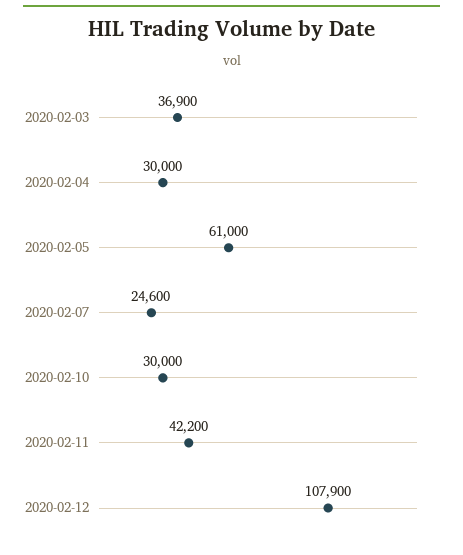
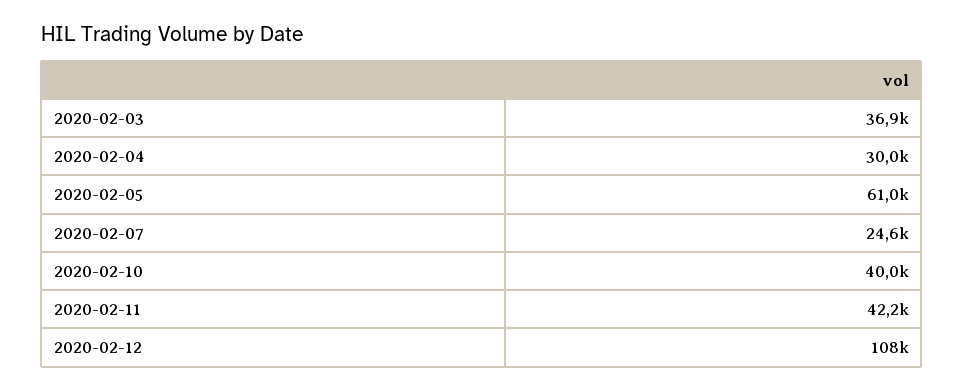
2020-02-10: 30000 -> 40000

